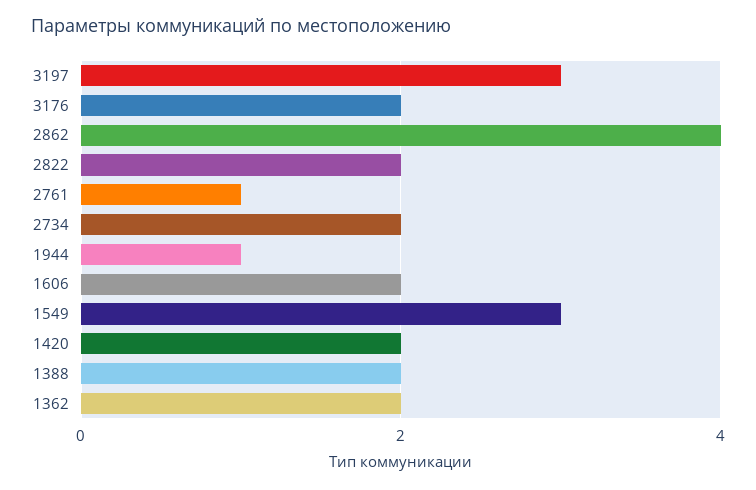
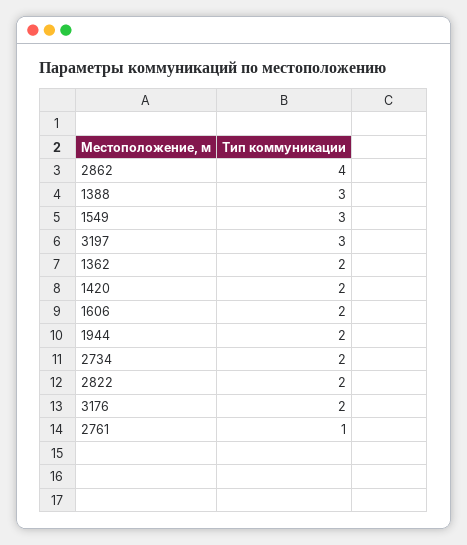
1944: 1 -> 2
1388: 2 -> 3

